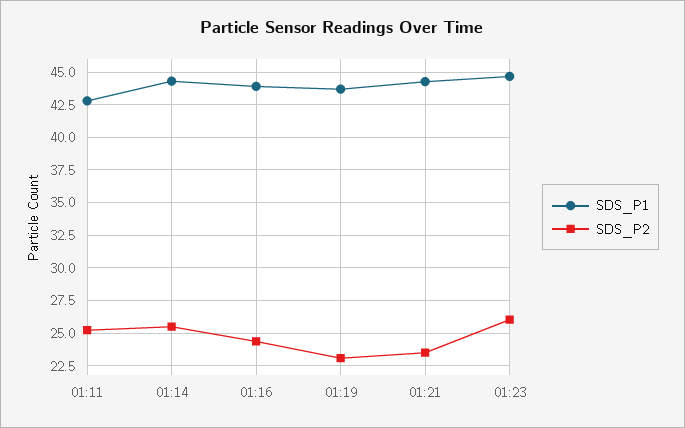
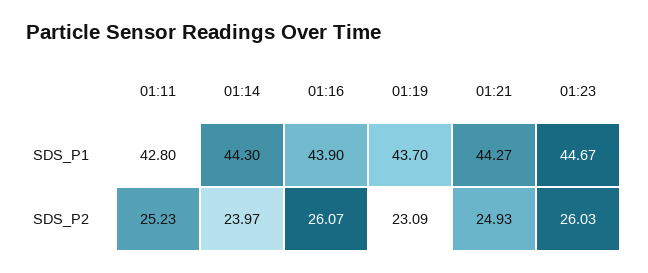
SDS_P2, 01:14: 25.5 -> 23.97
SDS_P2, 01:16: 24.5 -> 26.07
SDS_P2, 01:21: 23.5 -> 24.93

